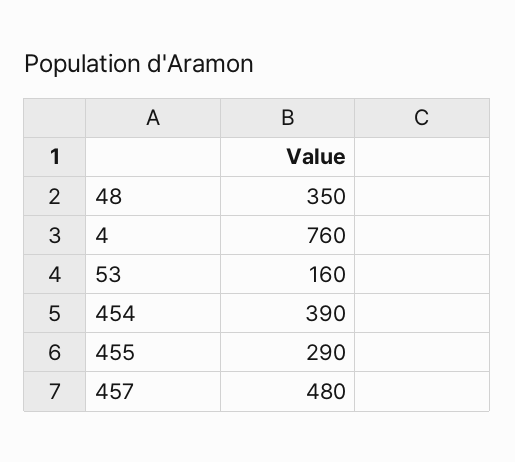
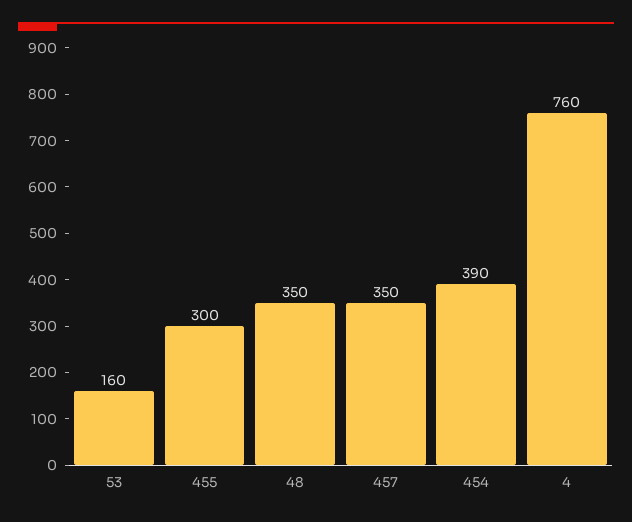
455: 290 -> 300
457: 480 -> 350

